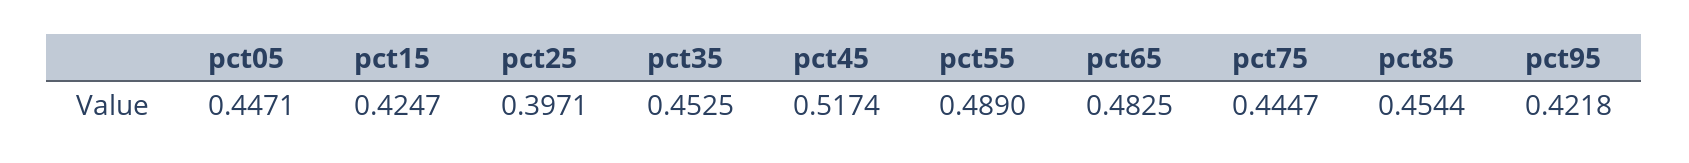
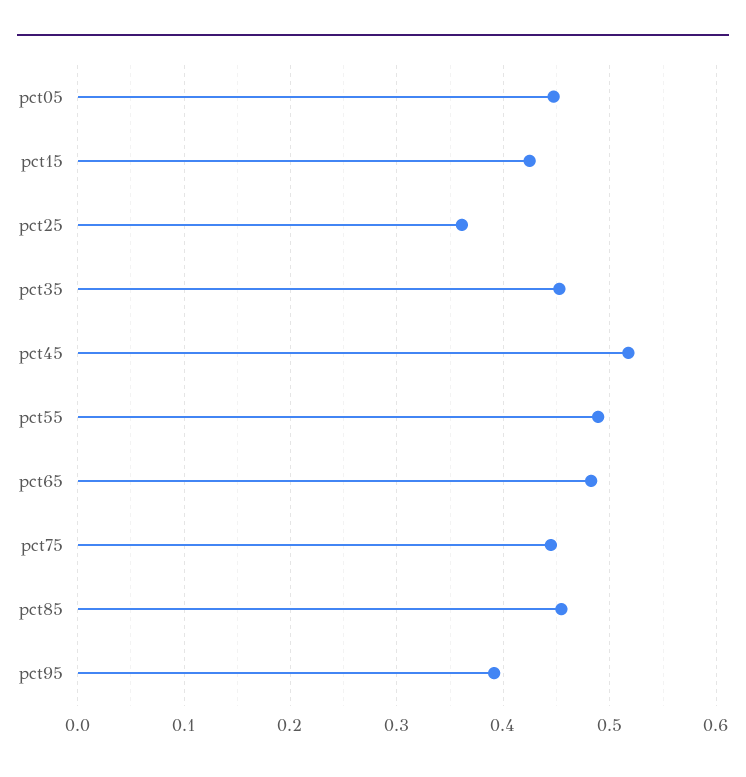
pct25: 0.3971 -> 0.36
pct95: 0.4218 -> 0.39

